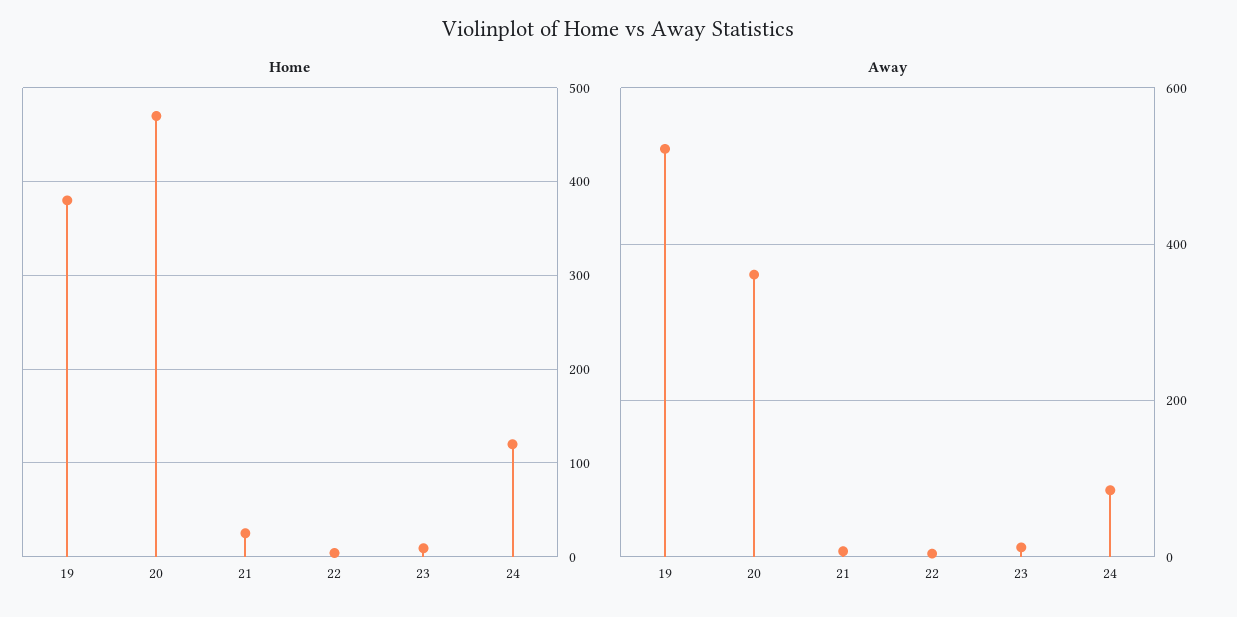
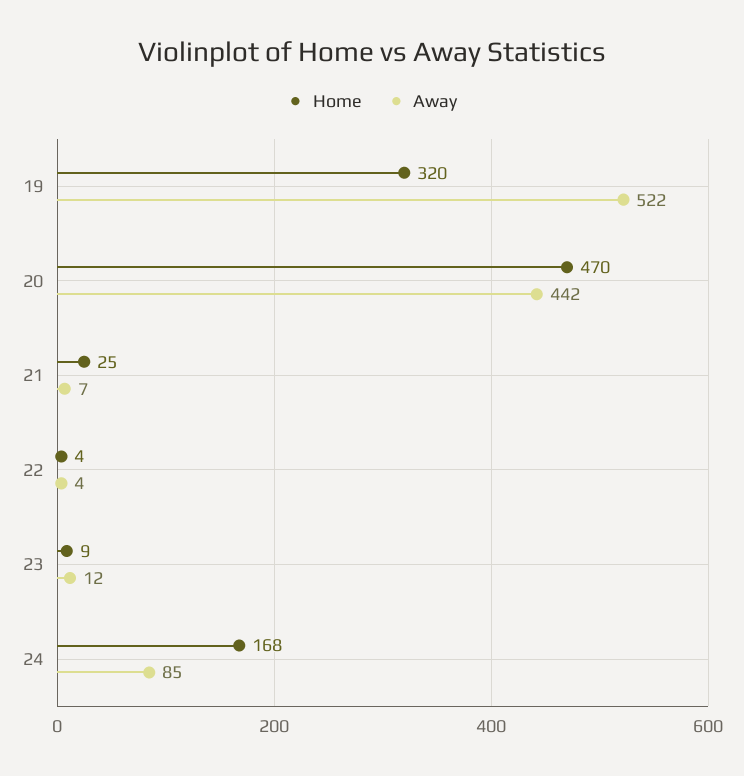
Home, 19: 380 -> 320
Home, 24: 120 -> 168
Away, 20: 360 -> 442

